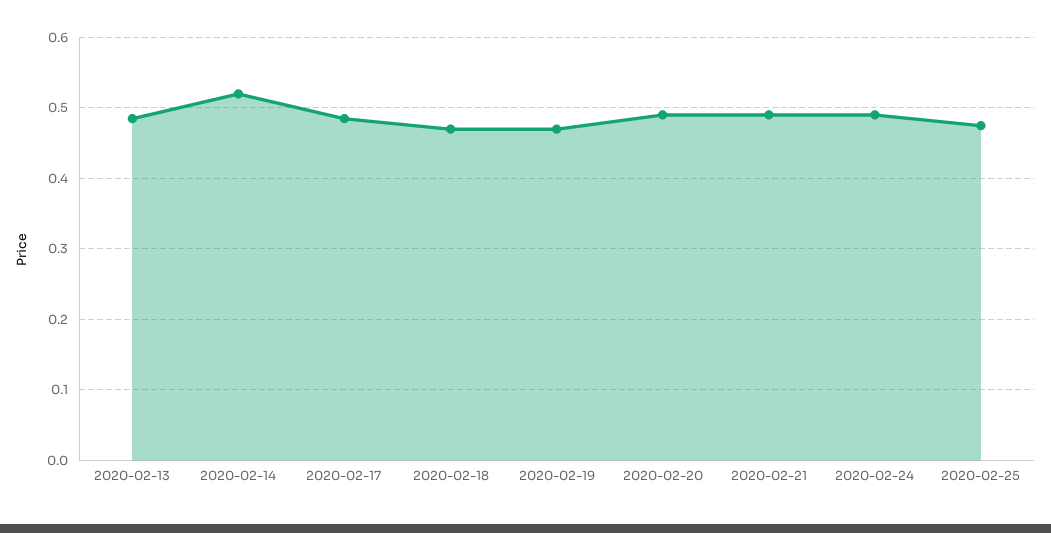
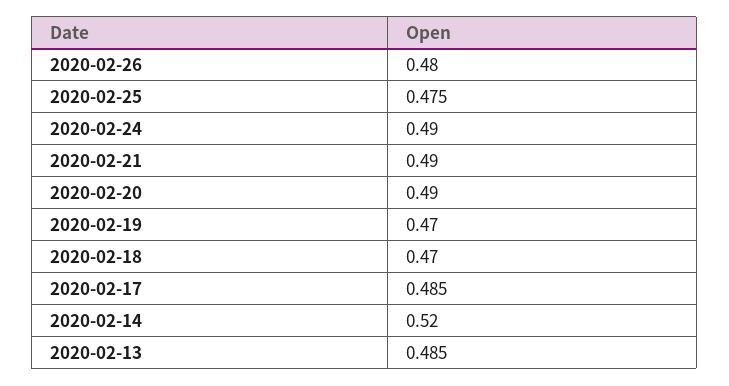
2020-02-26: none -> 0.48

